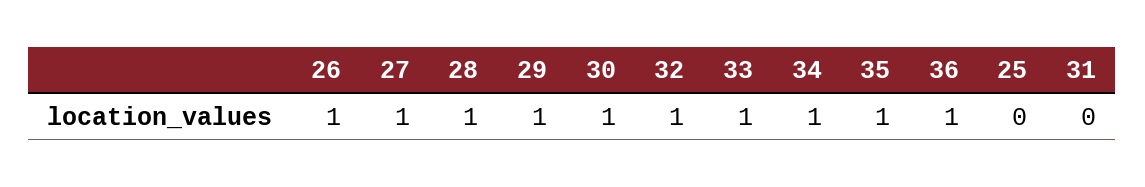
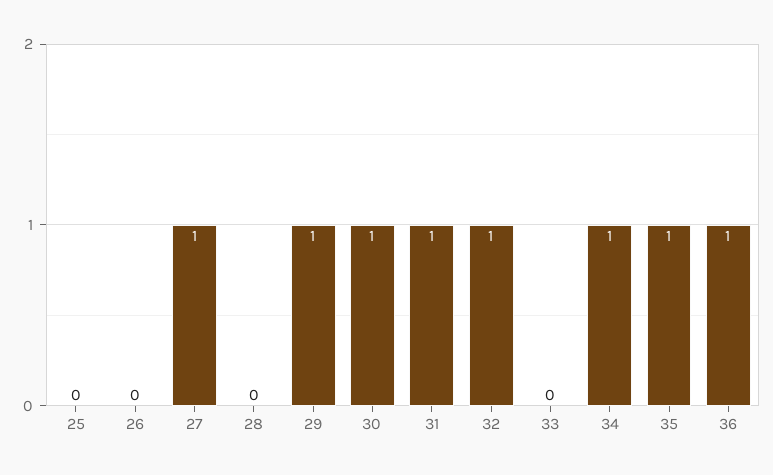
26: 1 -> 0
28: 1 -> 0
33: 1 -> 0
31: 0 -> 1

